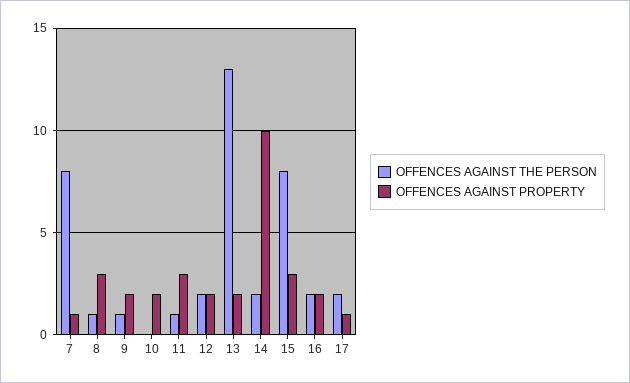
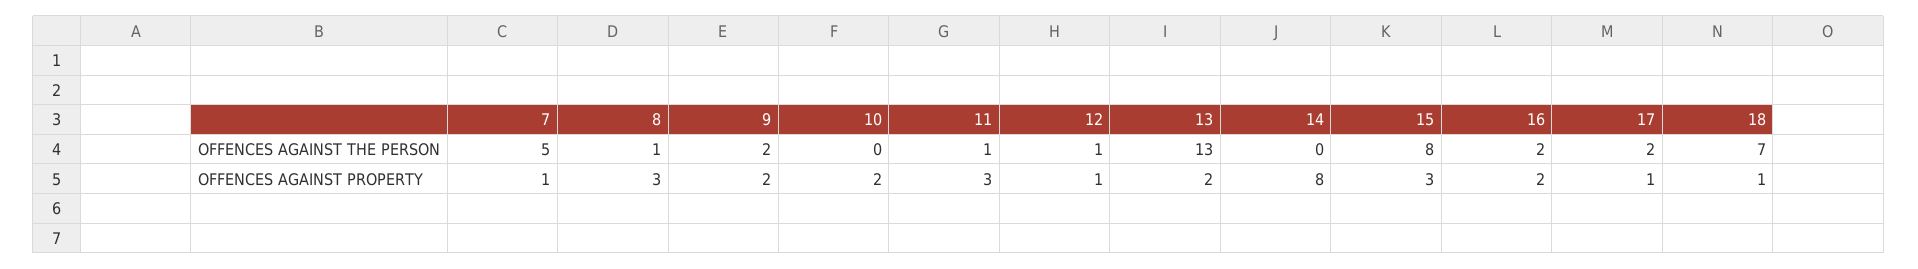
OFFENCES AGAINST THE PERSON, 7: 8 -> 5
OFFENCES AGAINST THE PERSON, 9: 1 -> 2
OFFENCES AGAINST THE PERSON, 12: 2 -> 1
OFFENCES AGAINST PROPERTY, 12: 2 -> 1
OFFENCES AGAINST THE PERSON, 14: 2 -> 0
OFFENCES AGAINST PROPERTY, 14: 10 -> 8
OFFENCES AGAINST THE PERSON, 18: none -> 7
OFFENCES AGAINST PROPERTY, 18: none -> 1

